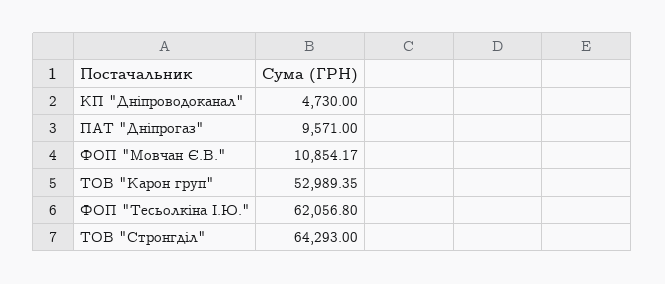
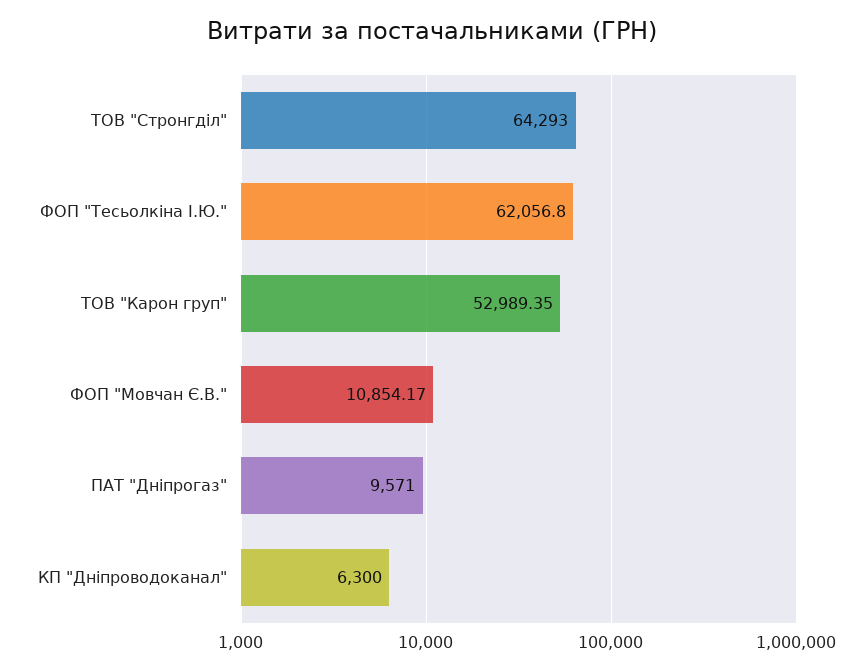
КП "Дніпроводоканал": 4730 -> 6300

